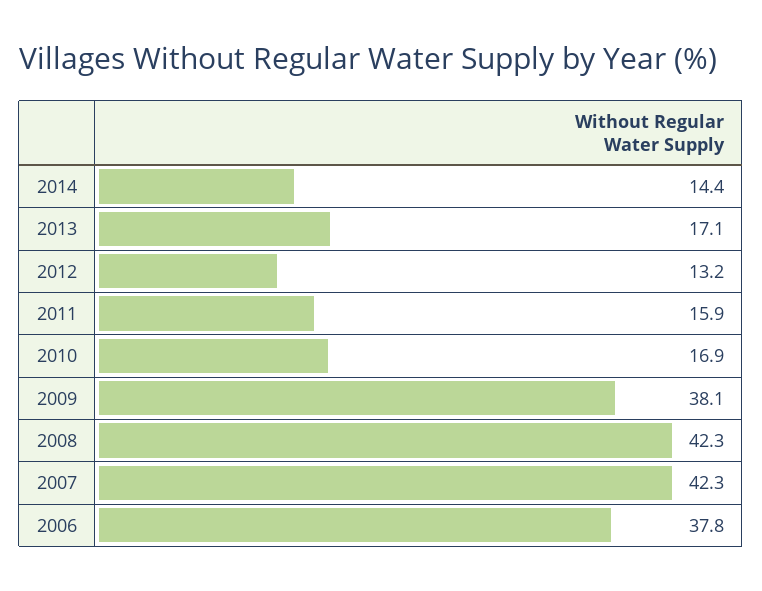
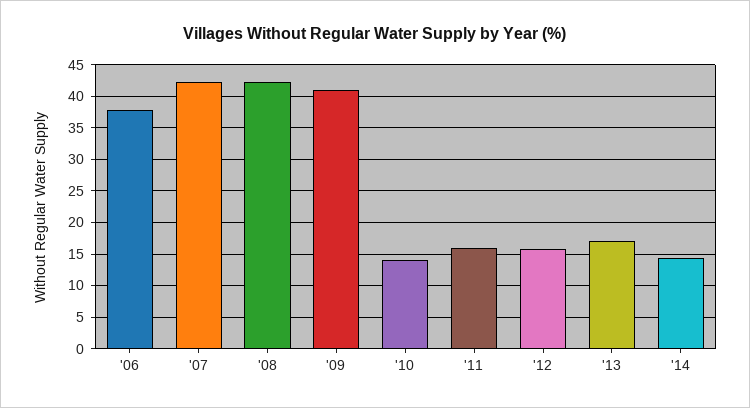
2012: 13.2 -> 16
2010: 16.9 -> 14
2009: 38.1 -> 41

